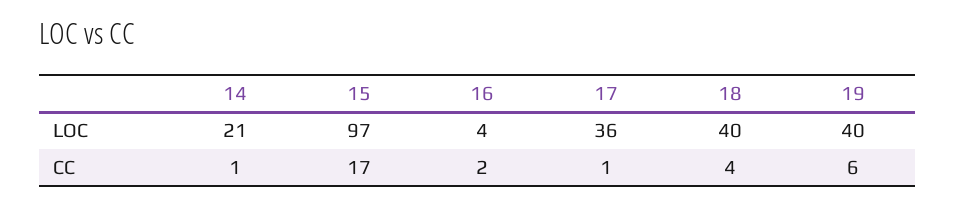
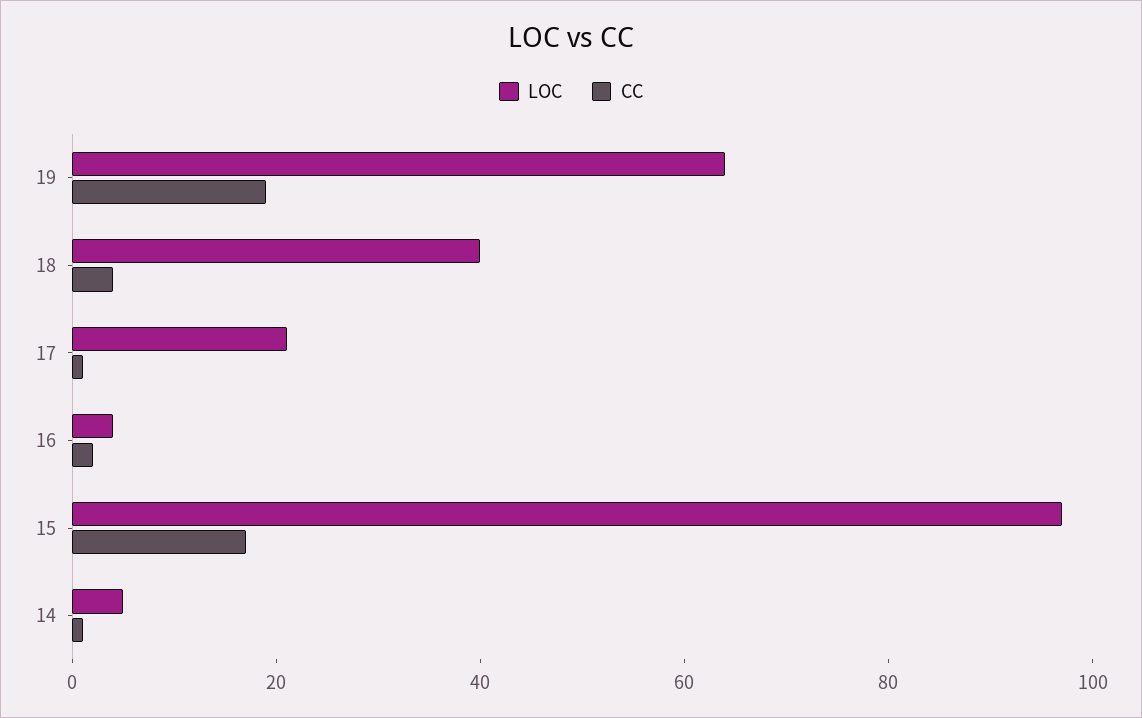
LOC, 14: 21 -> 5
LOC, 17: 36 -> 20
LOC, 19: 40 -> 65
CC, 19: 6 -> 20

